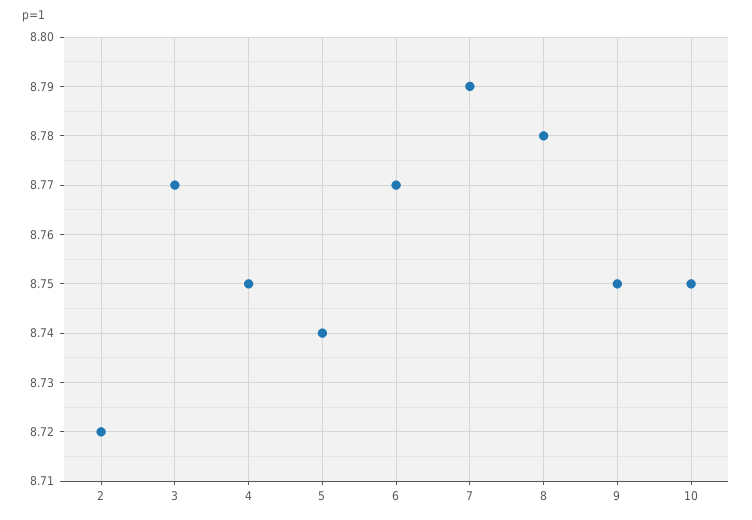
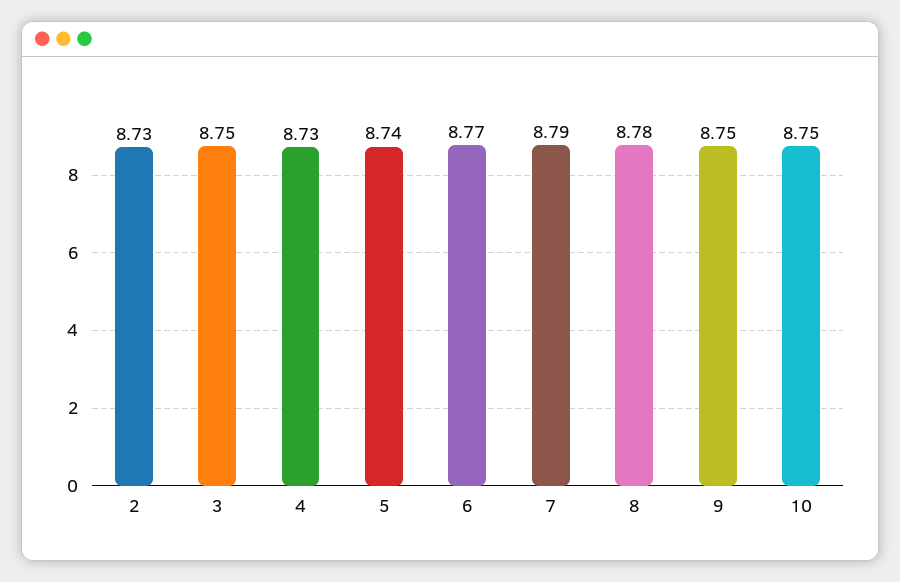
2: 8.72 -> 8.73
3: 8.77 -> 8.75
4: 8.75 -> 8.73

